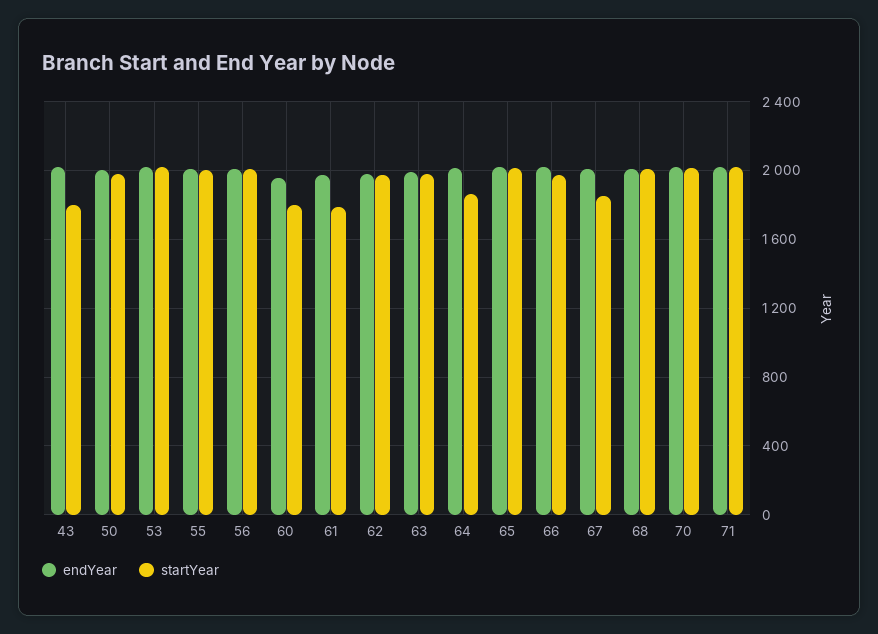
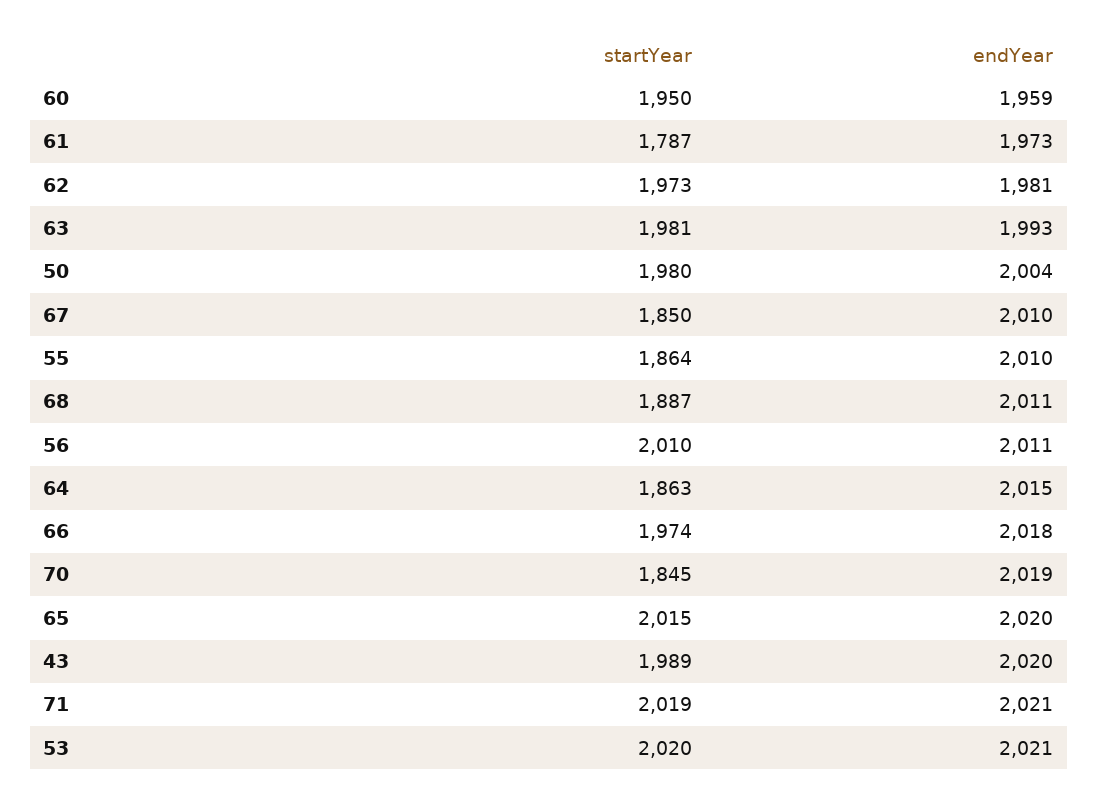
startYear, 43: 1800 -> 1989
startYear, 55: 2000 -> 1864
startYear, 60: 1800 -> 1950
startYear, 68: 2000 -> 1887
startYear, 70: 2000 -> 1845

